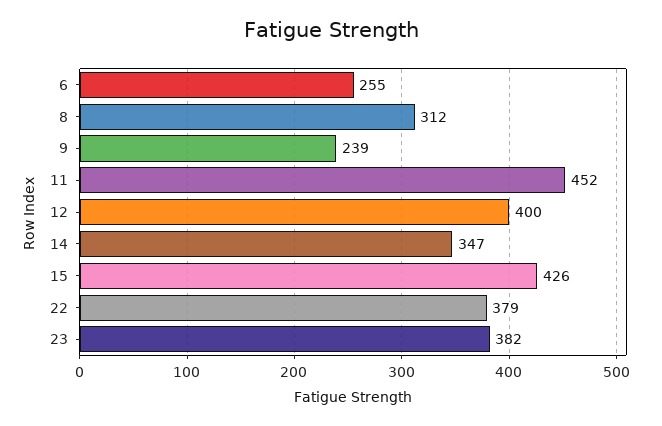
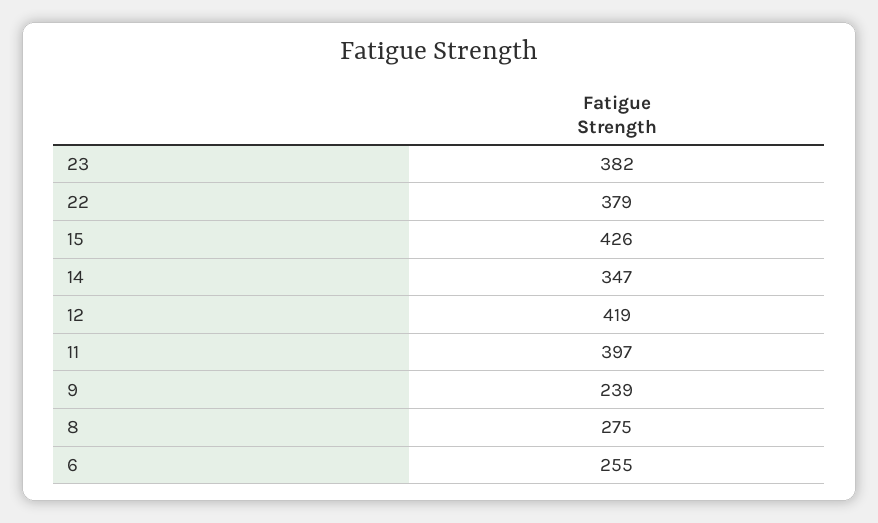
8: 312 -> 275
11: 452 -> 397
12: 400 -> 419

